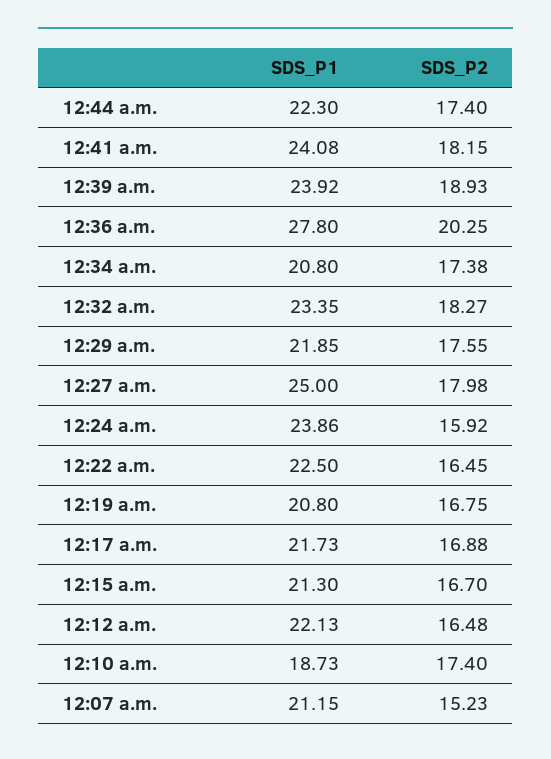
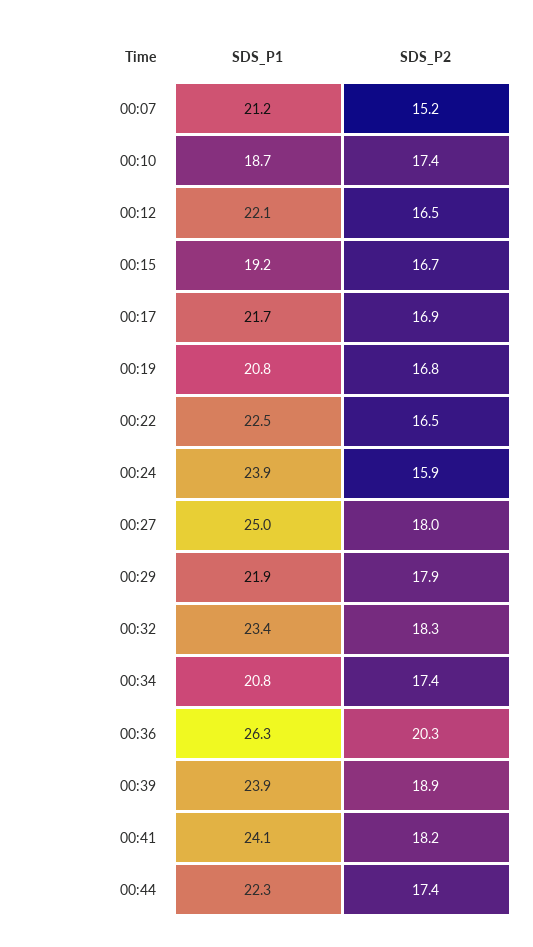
SDS_P1, 12:36 a.m.: 27.8 -> 26.3
SDS_P2, 12:29 a.m.: 17.55 -> 17.9
SDS_P1, 12:15 a.m.: 21.3 -> 19.2

